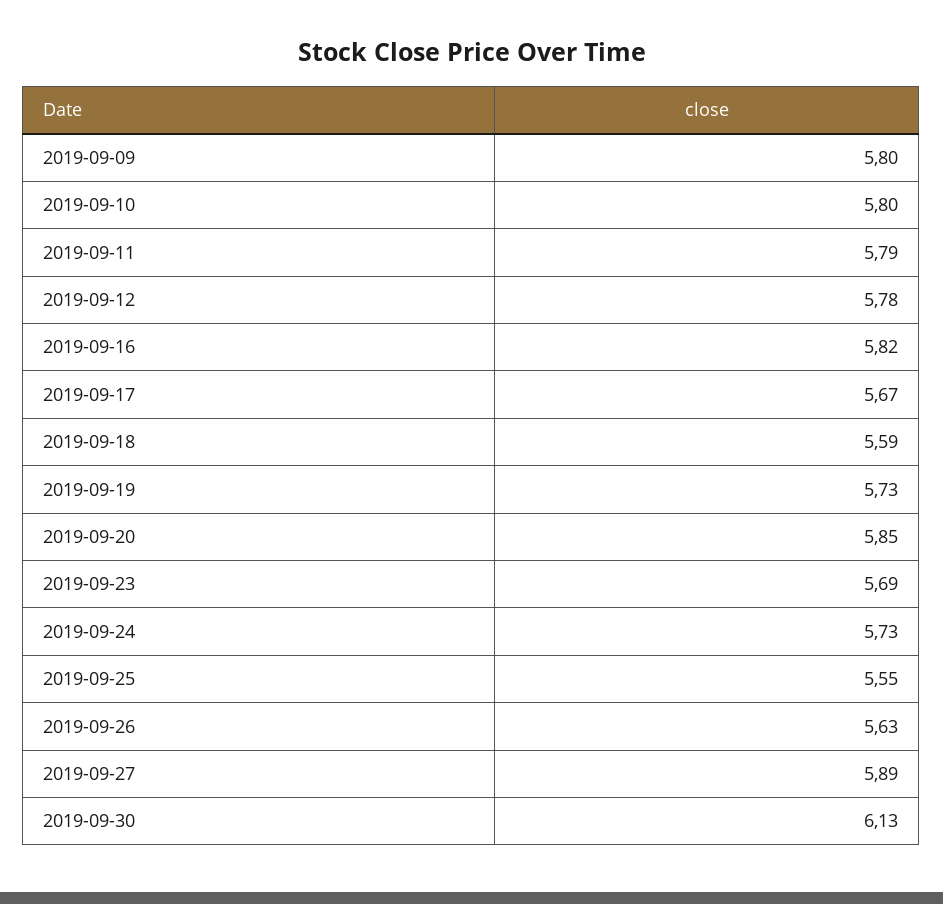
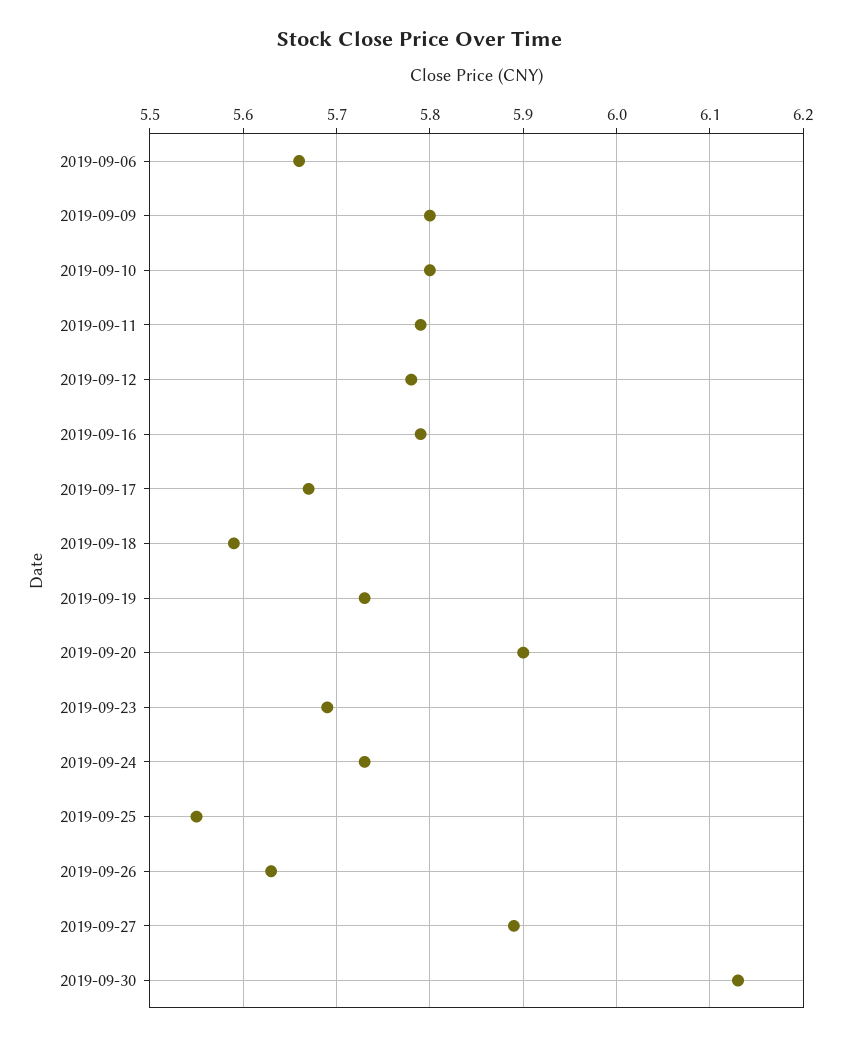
2019-09-16: 5.82 -> 5.79
2019-09-20: 5.85 -> 5.9
2019-09-06: none -> 5.66

